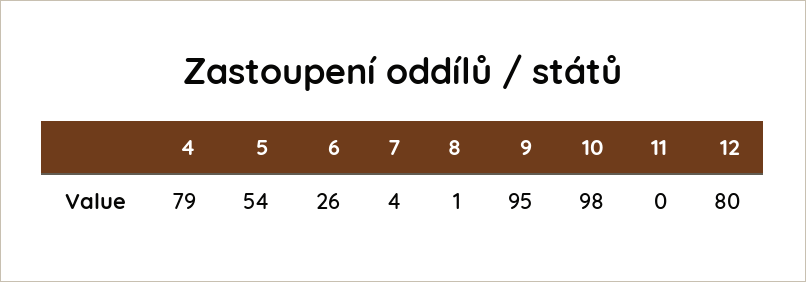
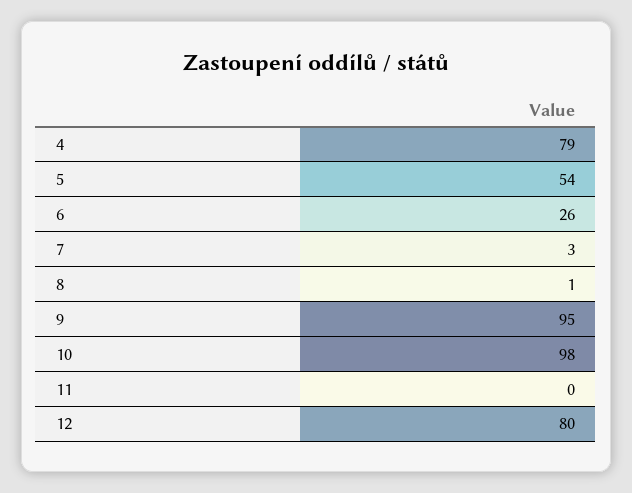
7: 4 -> 3

